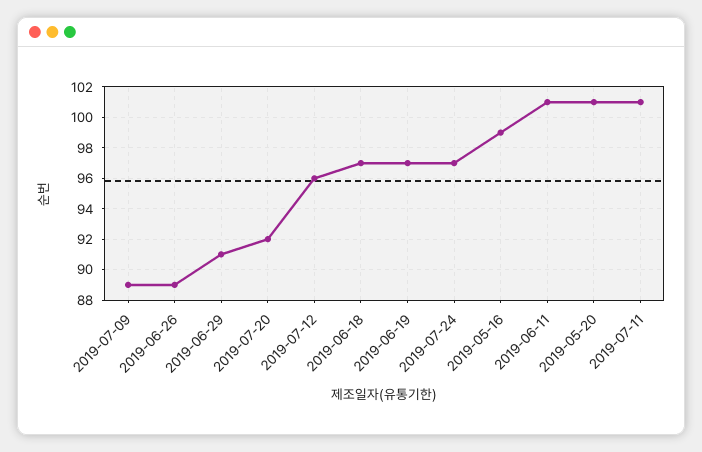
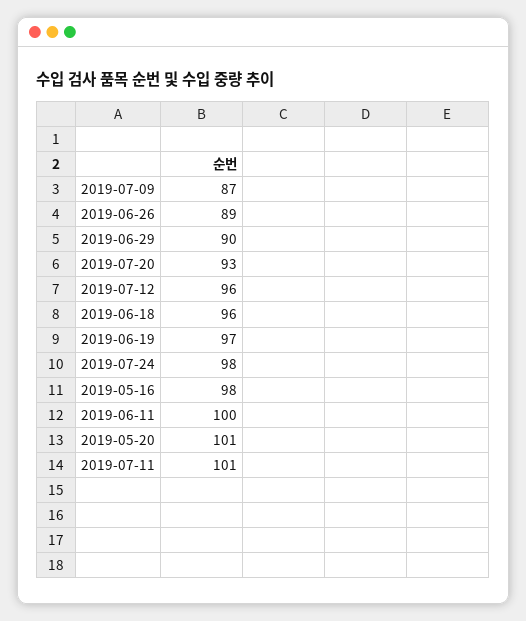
2019-07-09: 89 -> 87
2019-06-29: 91 -> 90
2019-07-20: 92 -> 93
2019-06-18: 97 -> 96
2019-07-24: 97 -> 98
2019-05-16: 99 -> 98
2019-06-11: 101 -> 100

